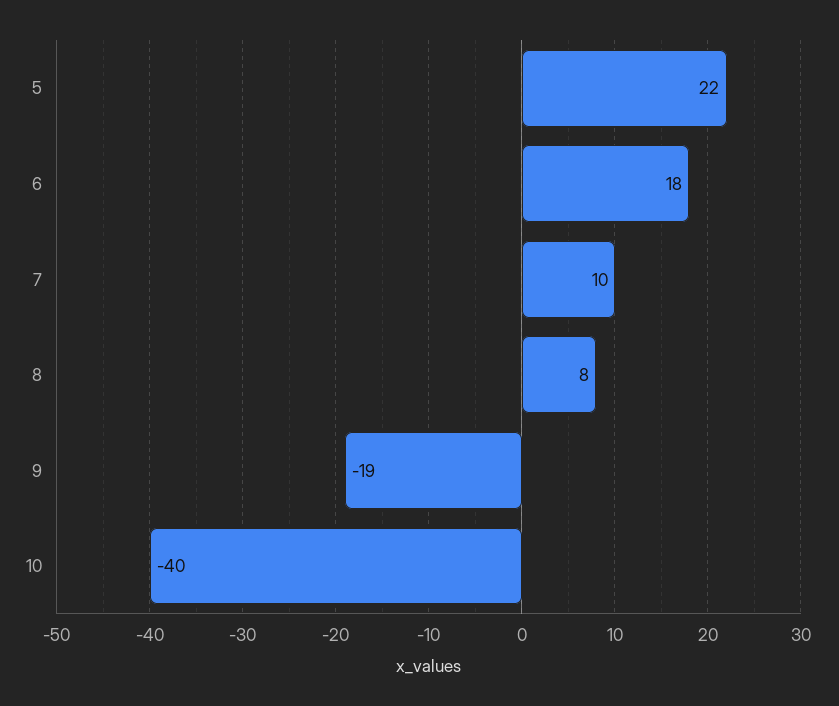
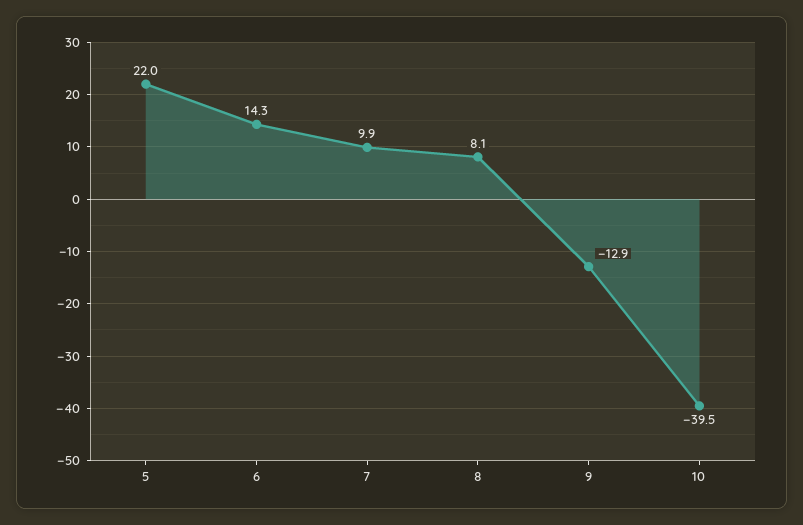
6: 18 -> 14.3
9: -19 -> -12.9

